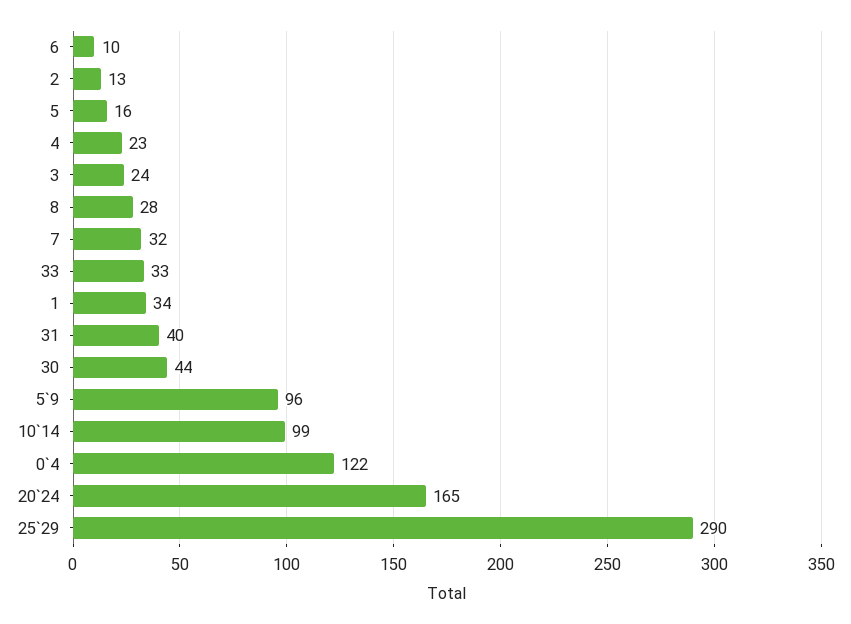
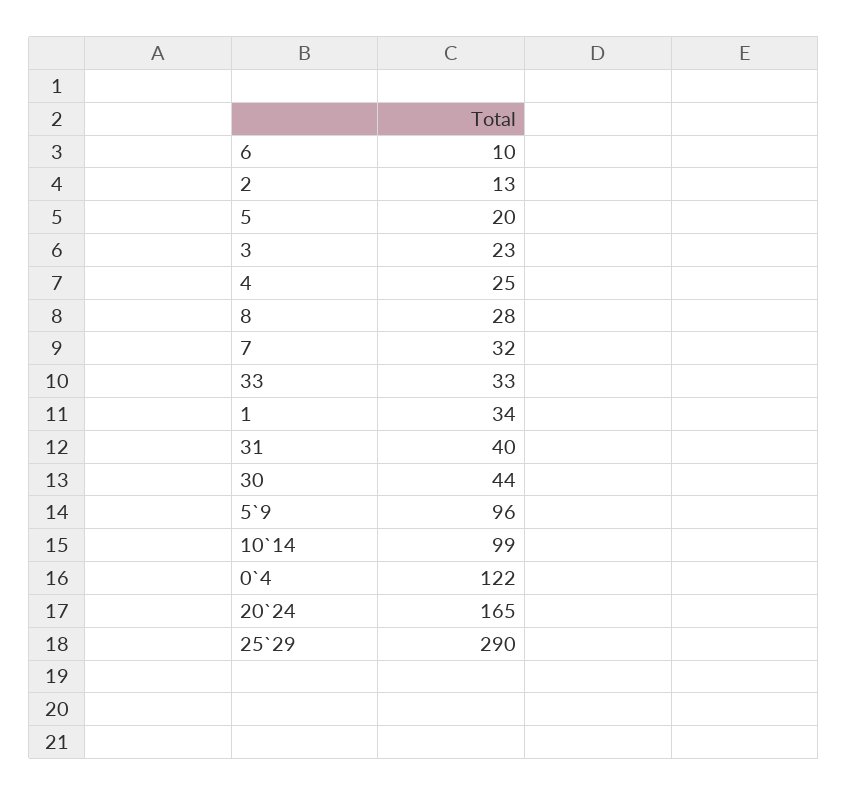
5: 16 -> 20
4: 23 -> 25
3: 24 -> 23

